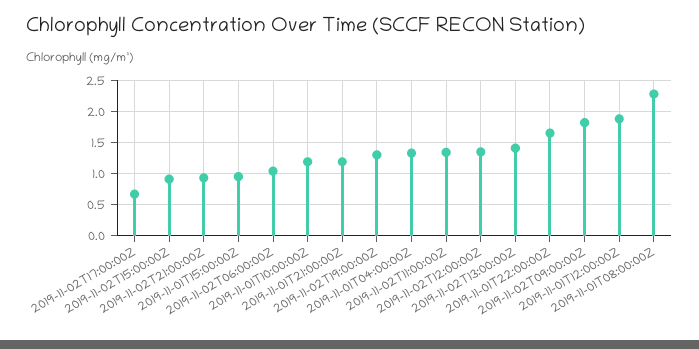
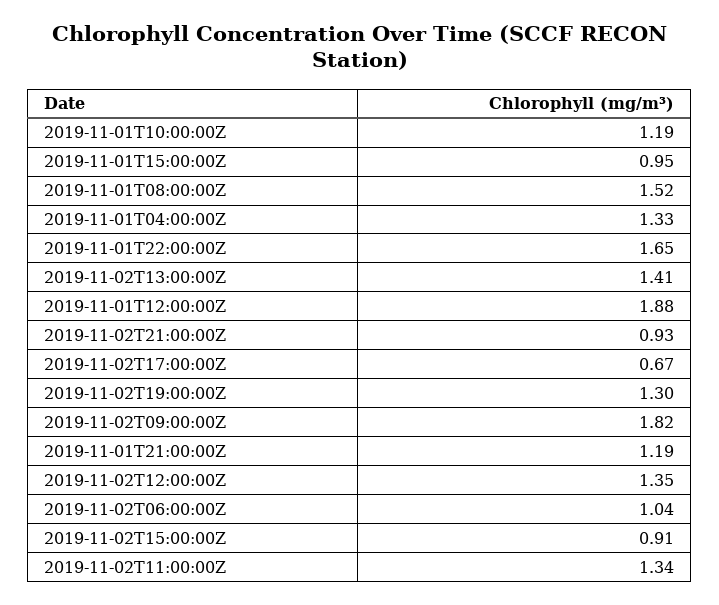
2019-11-01T08:00:00Z: 2.3 -> 1.52

